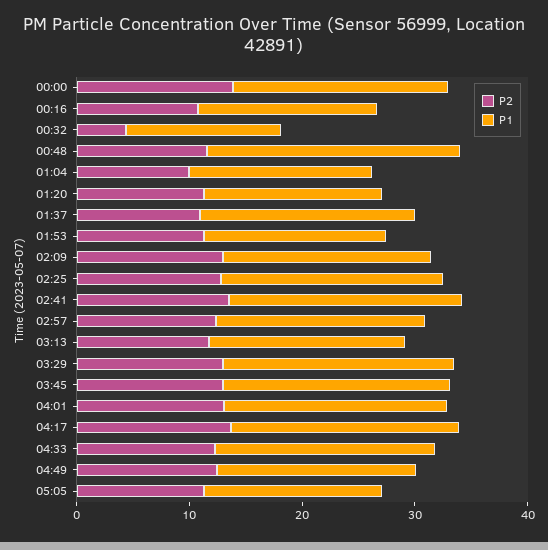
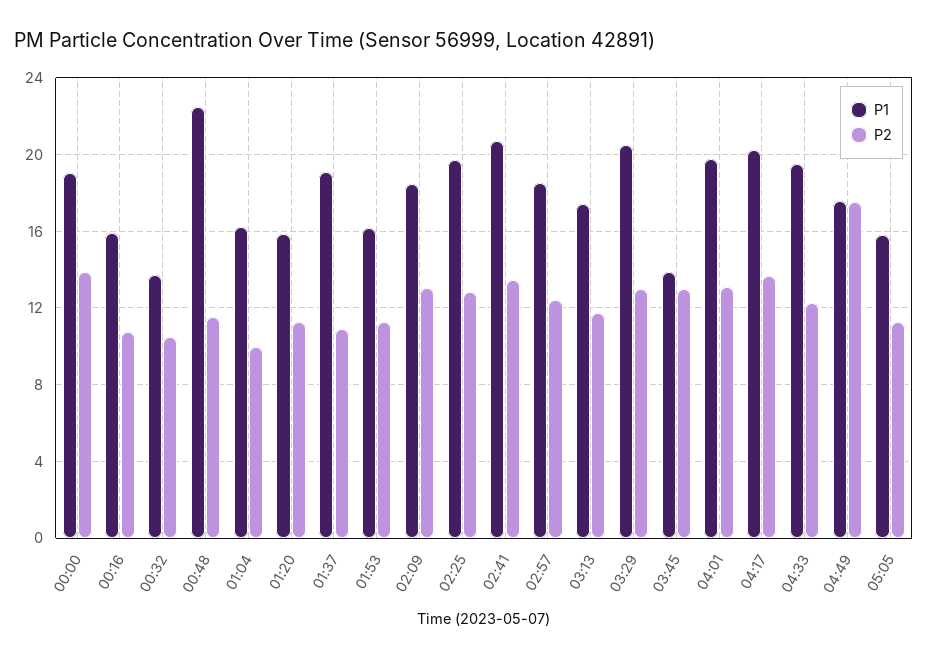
P2, 00:32: 4 -> 10.5
P1, 03:45: 20 -> 14
P2, 04:49: 12 -> 17.5

